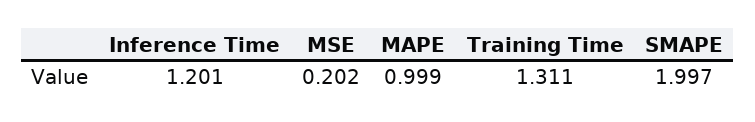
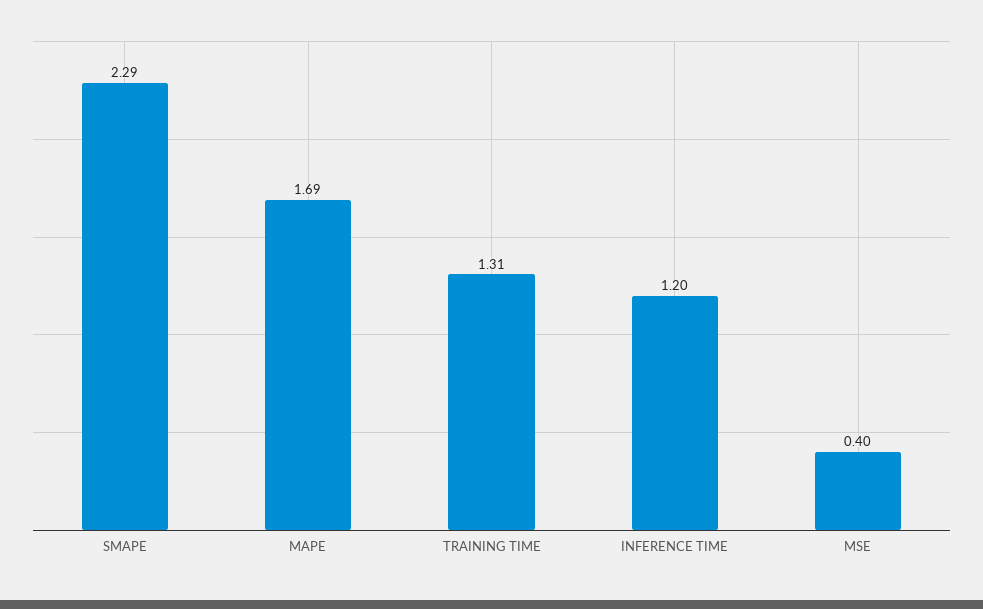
MSE: 0.202 -> 0.4
MAPE: 0.999 -> 1.69
SMAPE: 1.997 -> 2.29

